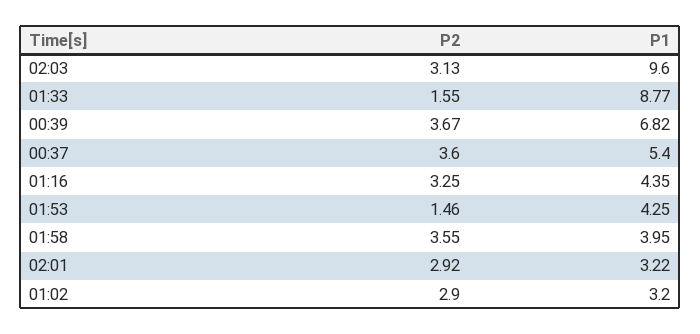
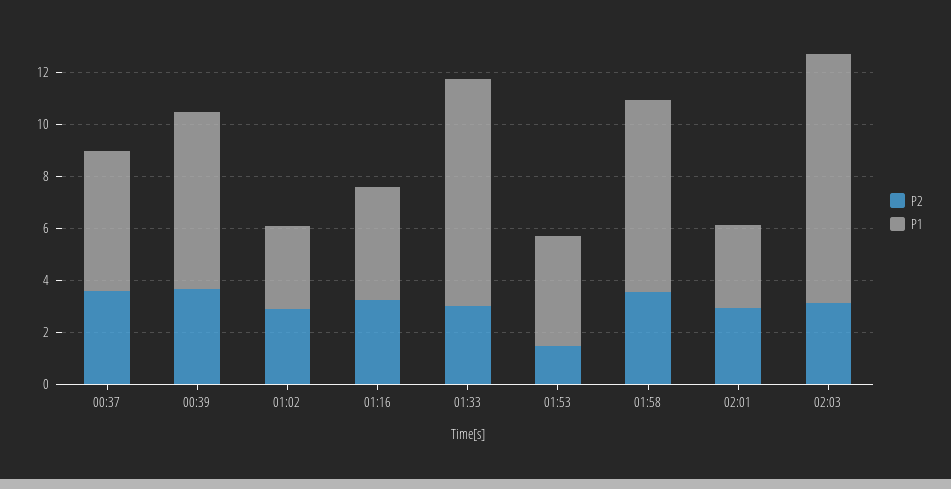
P2, 01:33: 1.55 -> 3
P1, 01:58: 3.95 -> 7.5

